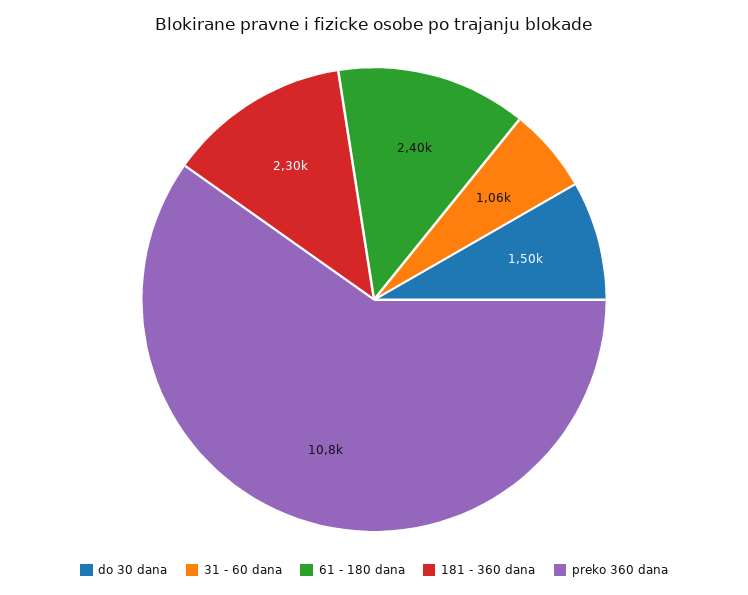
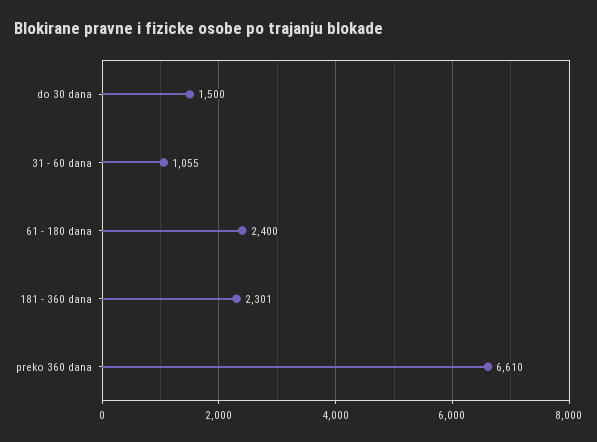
preko 360 dana: 10800 -> 6610

